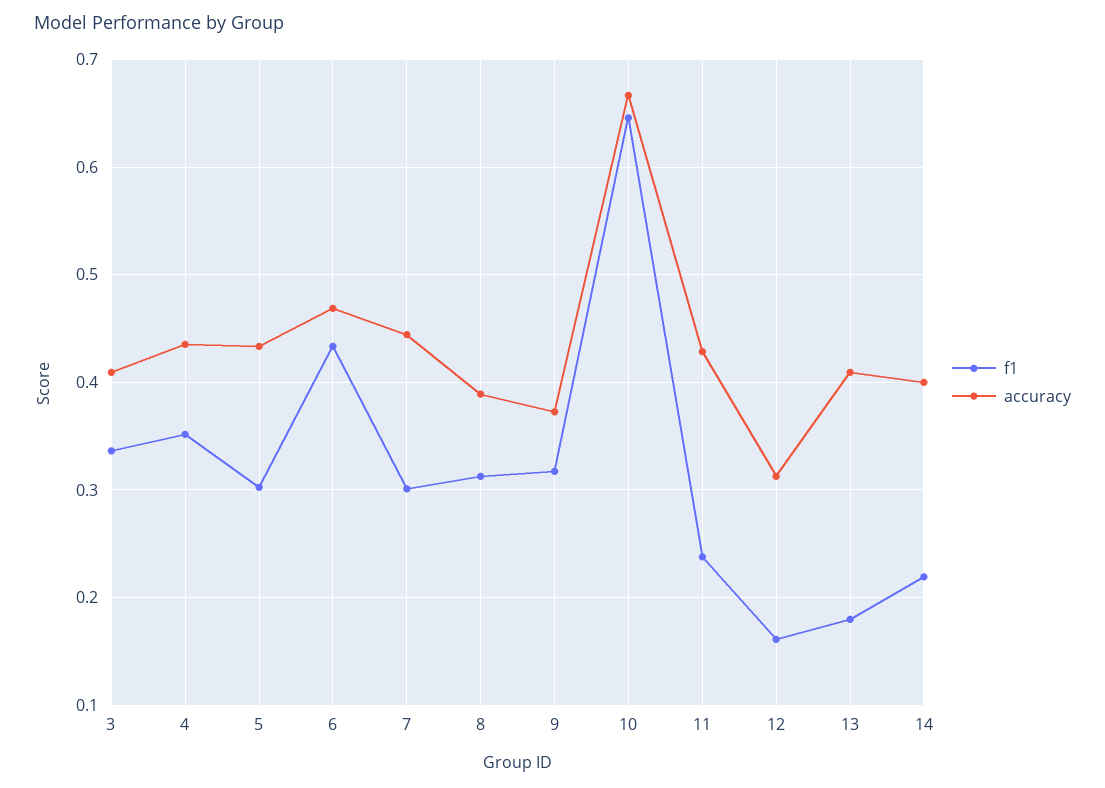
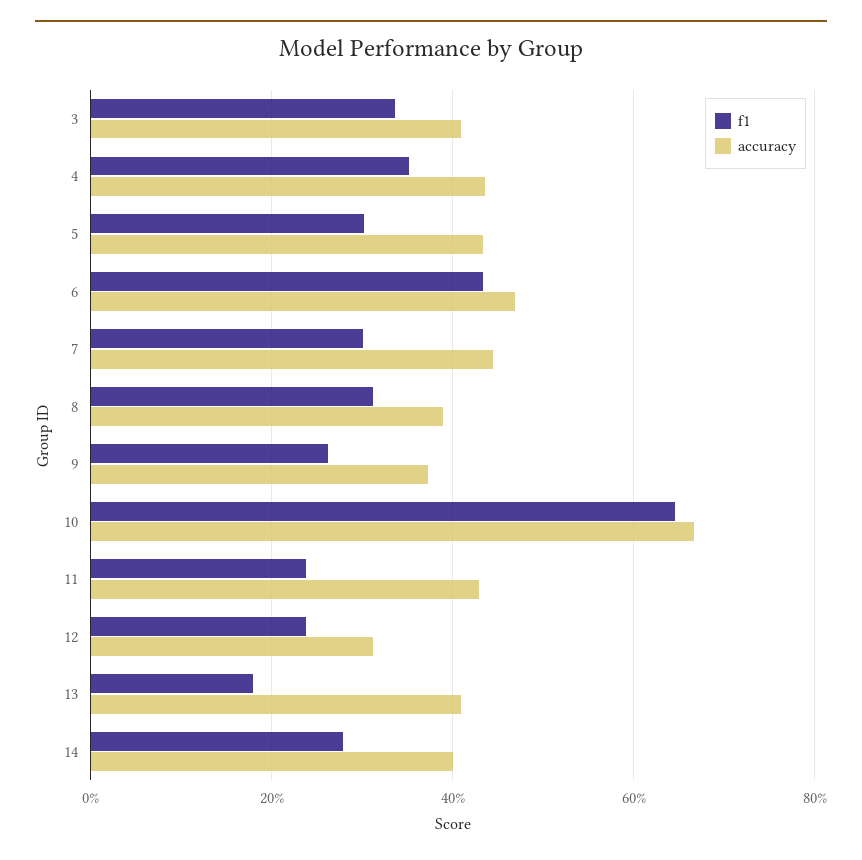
f1, 9: 0.32 -> 0.26
f1, 12: 0.16 -> 0.24
f1, 14: 0.22 -> 0.28

